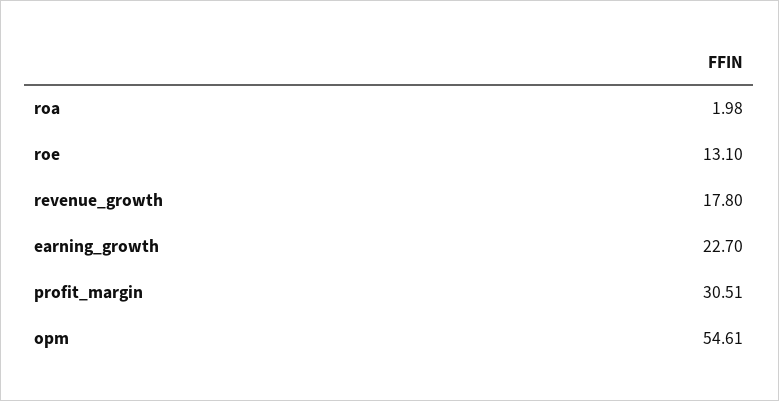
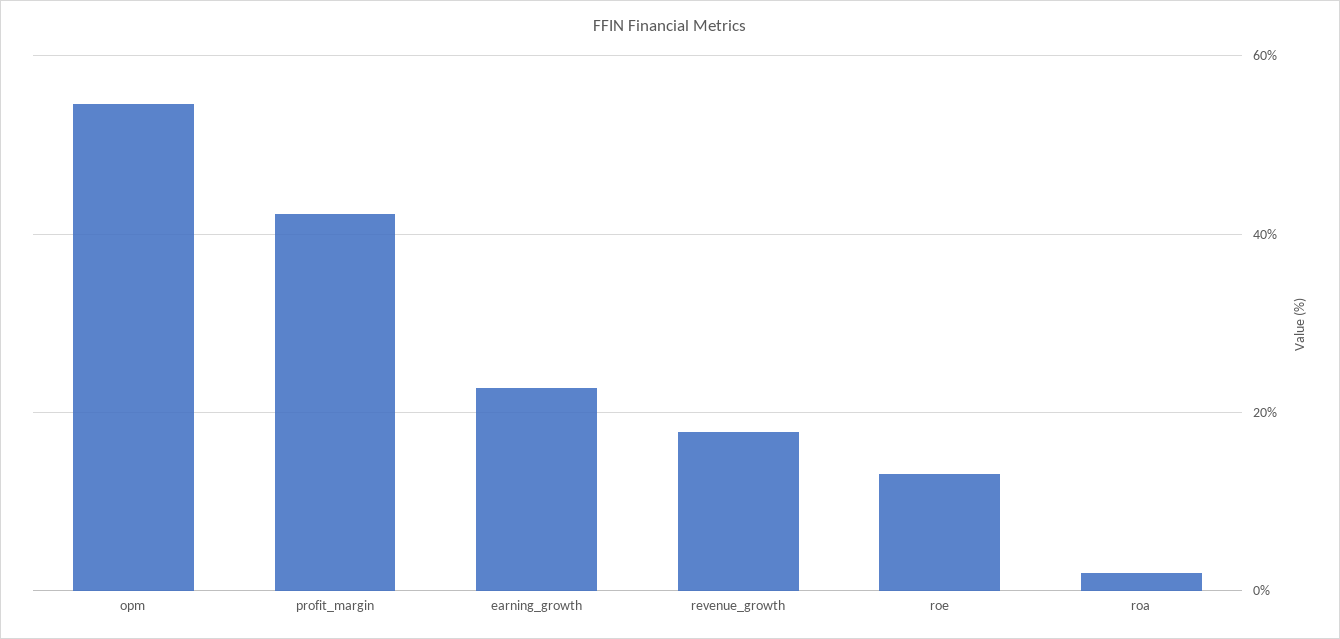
profit_margin: 30.51 -> 42

